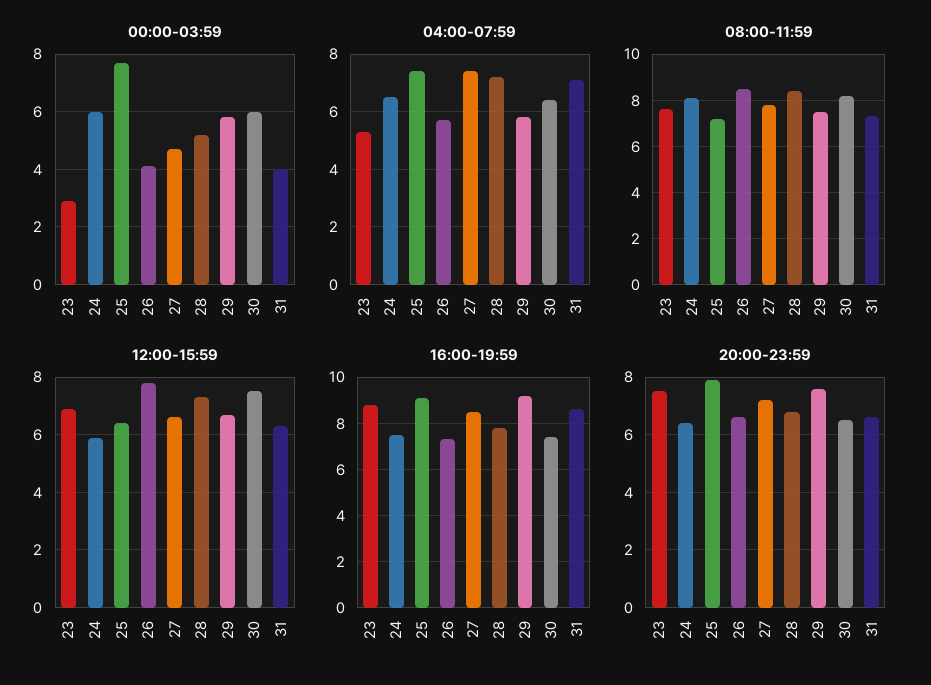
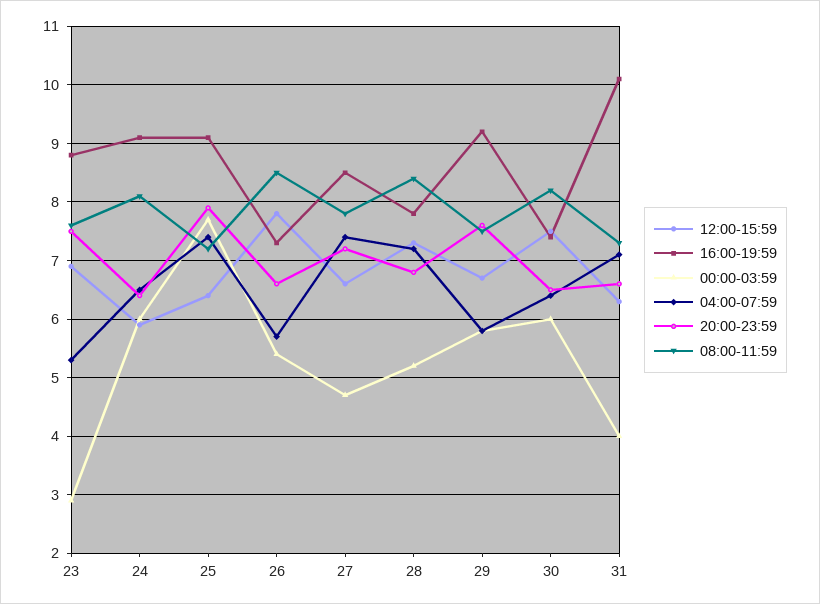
00:00-03:59, 26: 4 -> 5.5
16:00-19:59, 24: 7.5 -> 9
16:00-19:59, 31: 8.5 -> 10

